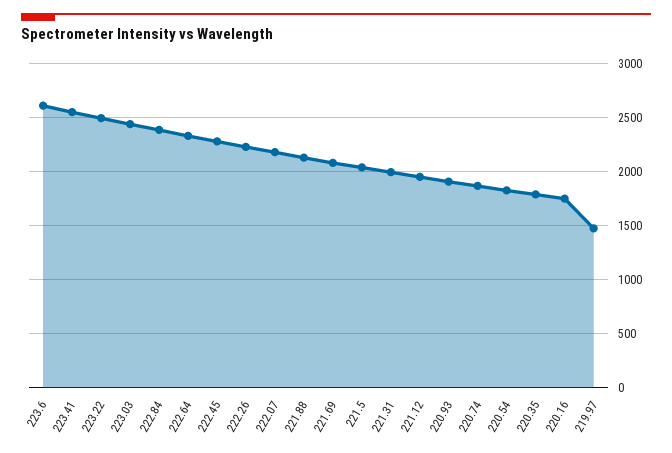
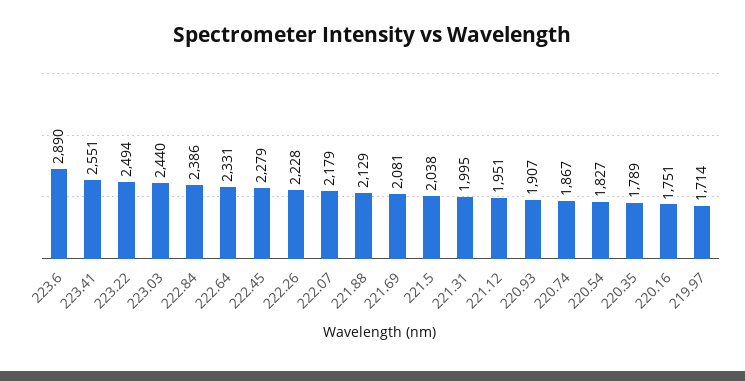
223.6: 2600 -> 2890
219.97: 1500 -> 1714

